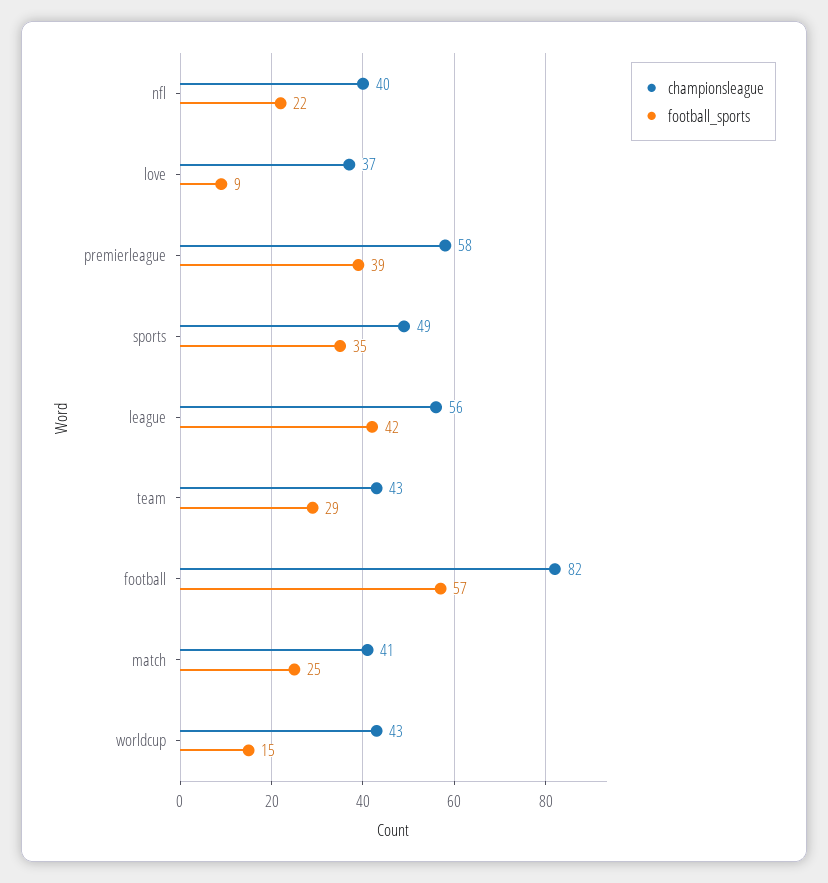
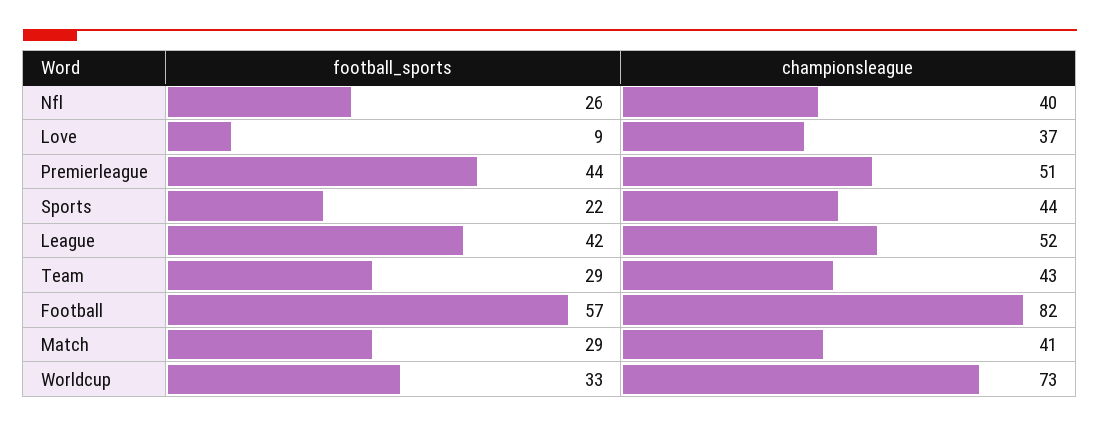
football_sports, nfl: 22 -> 26
championsleague, premierleague: 58 -> 51
football_sports, premierleague: 39 -> 44
championsleague, sports: 49 -> 44
football_sports, sports: 35 -> 22
championsleague, league: 56 -> 52
football_sports, match: 25 -> 29
championsleague, worldcup: 43 -> 73
football_sports, worldcup: 15 -> 33

